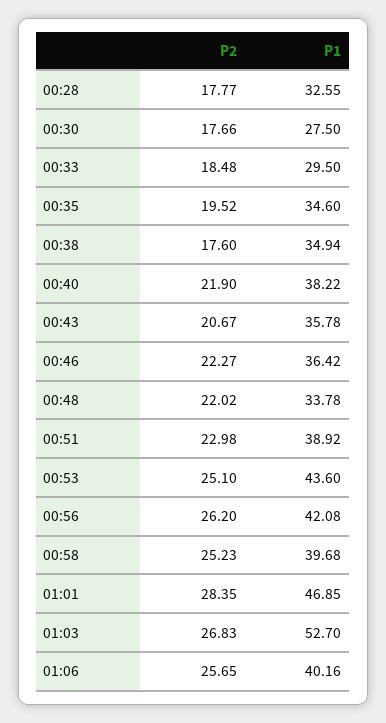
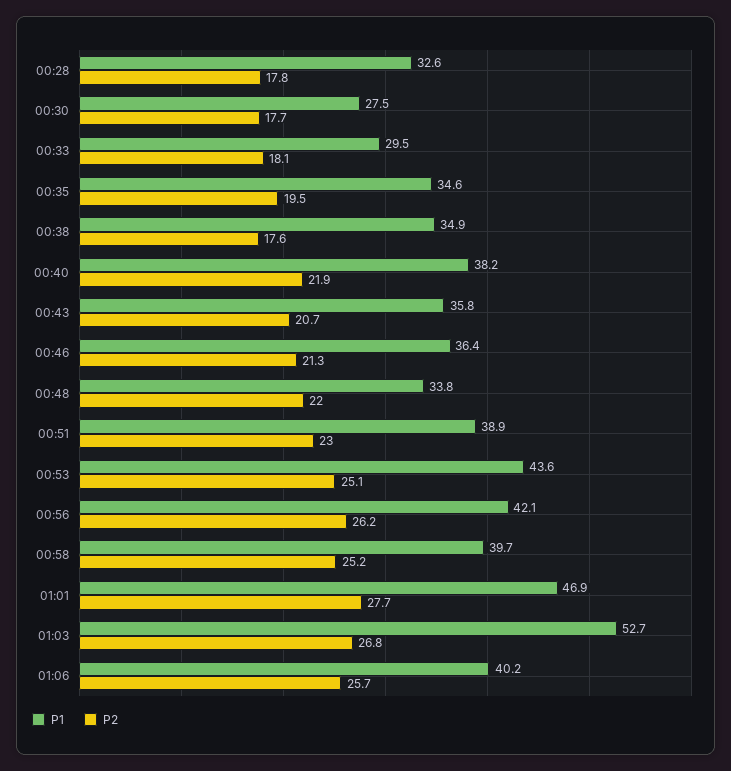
P2, 00:33: 18.48 -> 18.1
P2, 00:46: 22.27 -> 21.3
P2, 01:01: 28.35 -> 27.7

